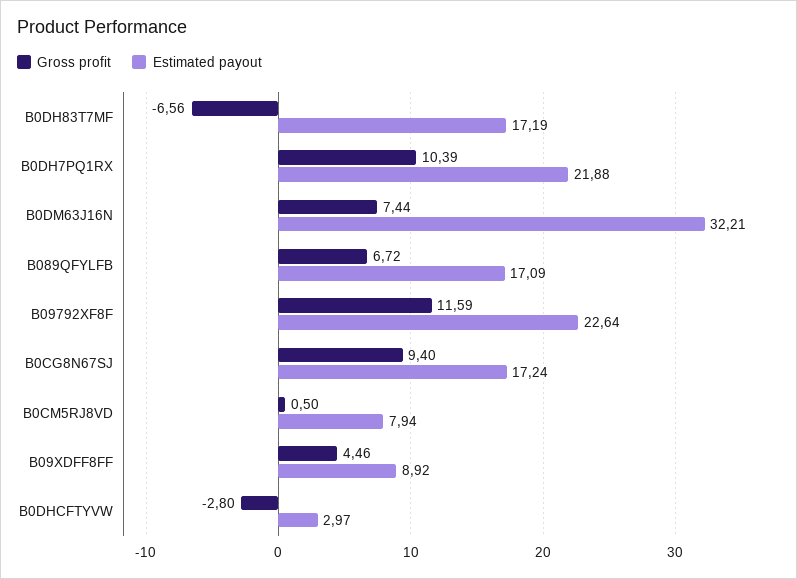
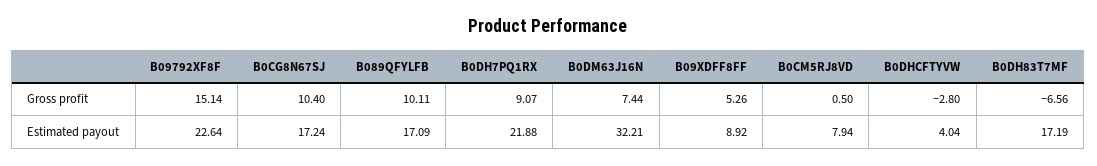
Gross profit, B0DH7PQ1RX: 10.39 -> 9.07
Gross profit, B089QFYLFB: 6.72 -> 10.11
Gross profit, B09792XF8F: 11.59 -> 15.14
Gross profit, B0CG8N67SJ: 9.4 -> 10.4
Gross profit, B09XDFF8FF: 4.46 -> 5.26
Estimated payout, B0DHCFTYVW: 2.97 -> 4.04

